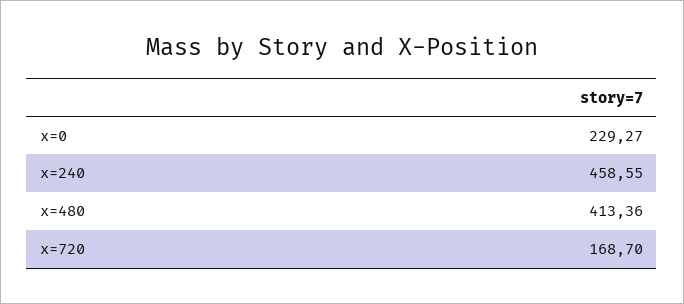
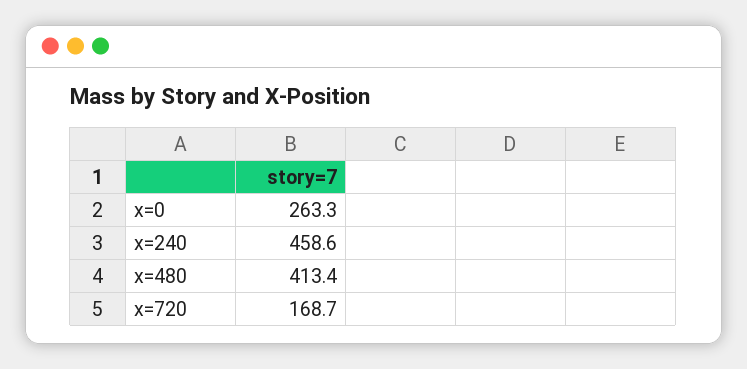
x=0: 229.27 -> 263.3

